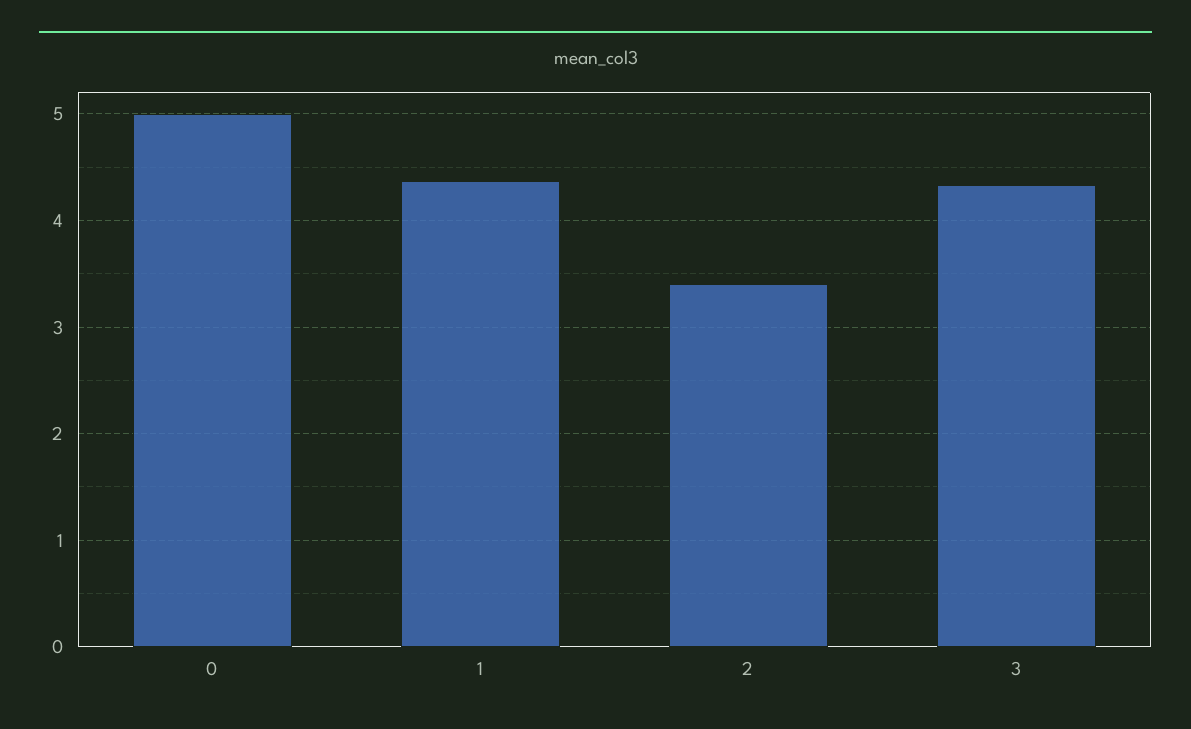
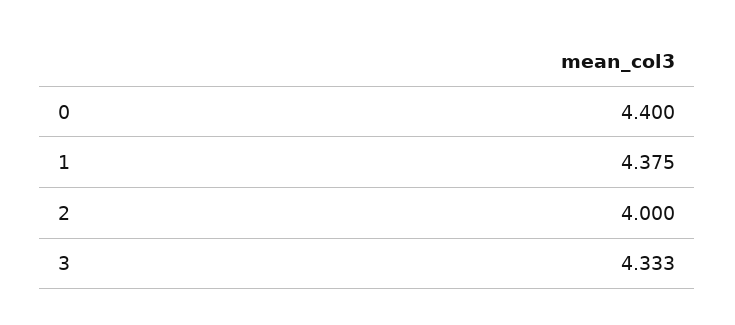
0: 5 -> 4.4
2: 3.4 -> 4

